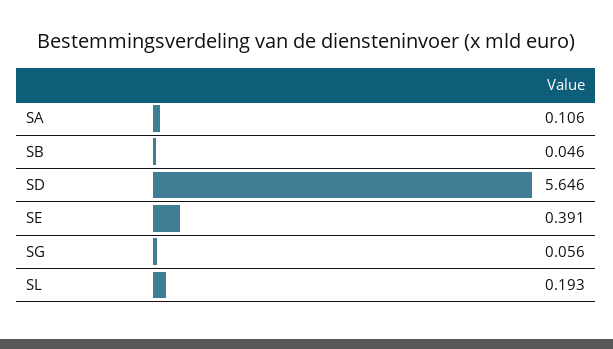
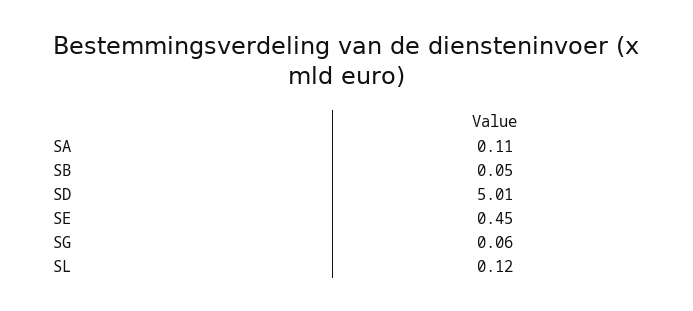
SD: 5.646 -> 5.01
SE: 0.391 -> 0.45
SL: 0.193 -> 0.12

